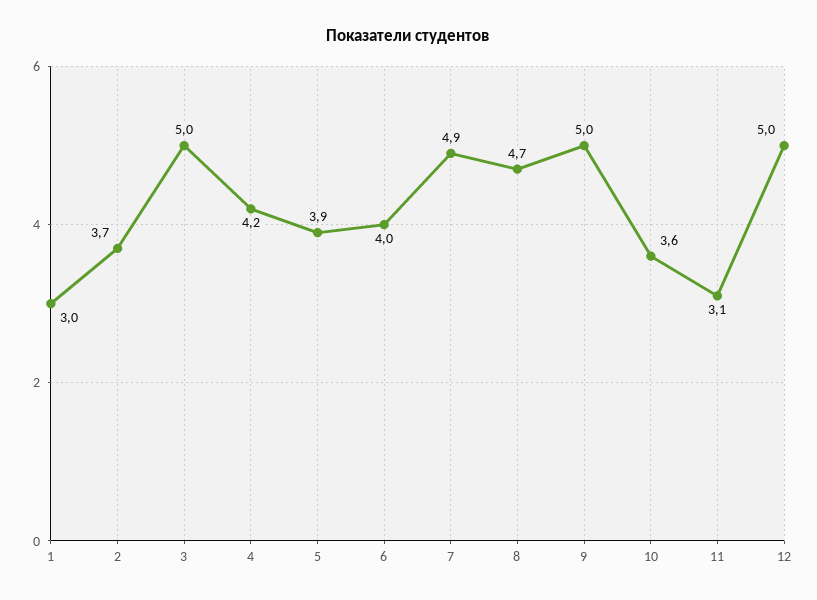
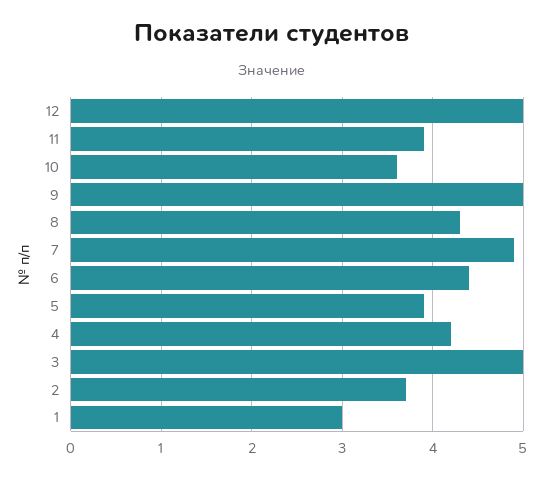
6: 4 -> 4.4
8: 4.7 -> 4.3
11: 3.1 -> 3.9

